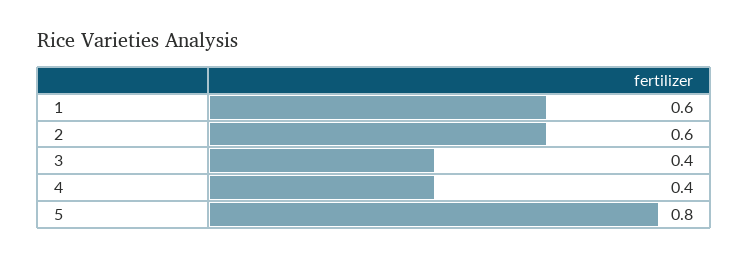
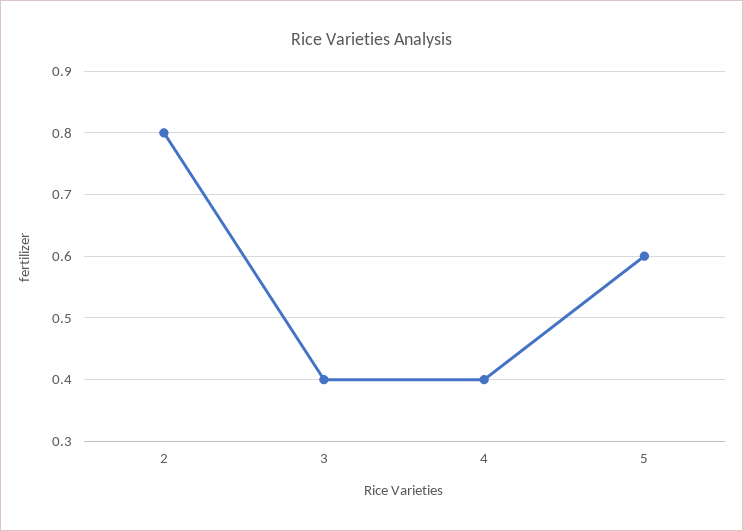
1: 0.6 -> none
2: 0.6 -> 0.8
5: 0.8 -> 0.6

